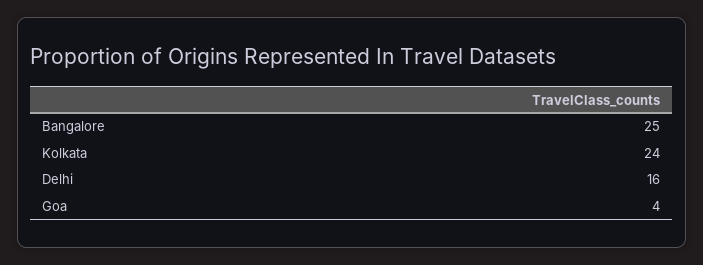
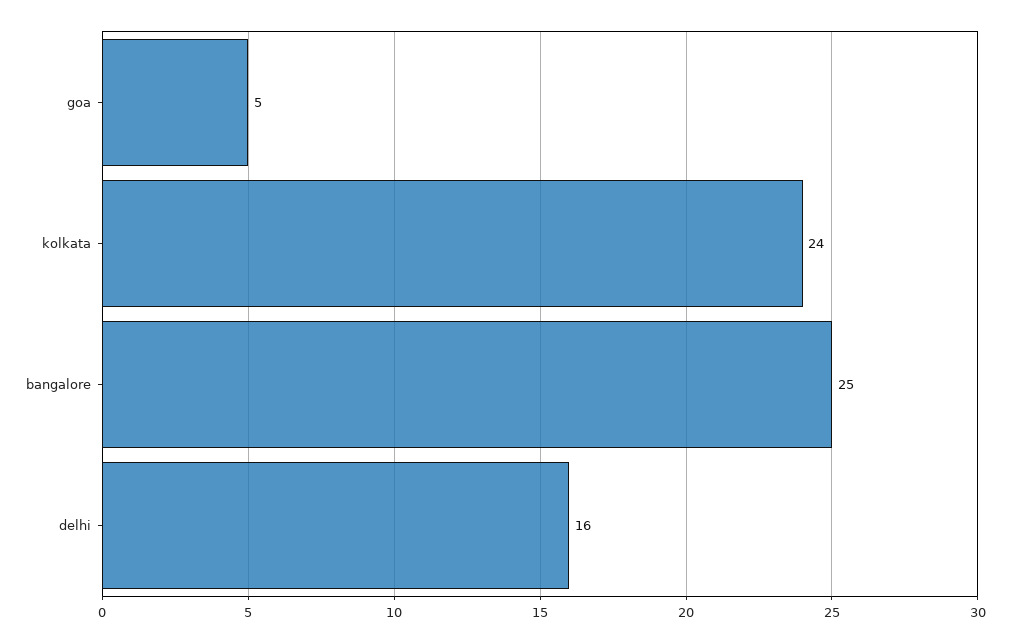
Goa: 4 -> 5

